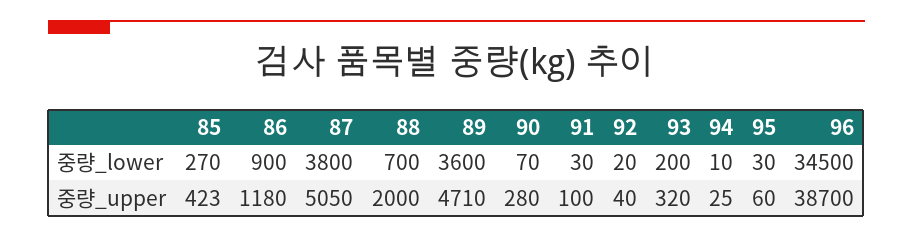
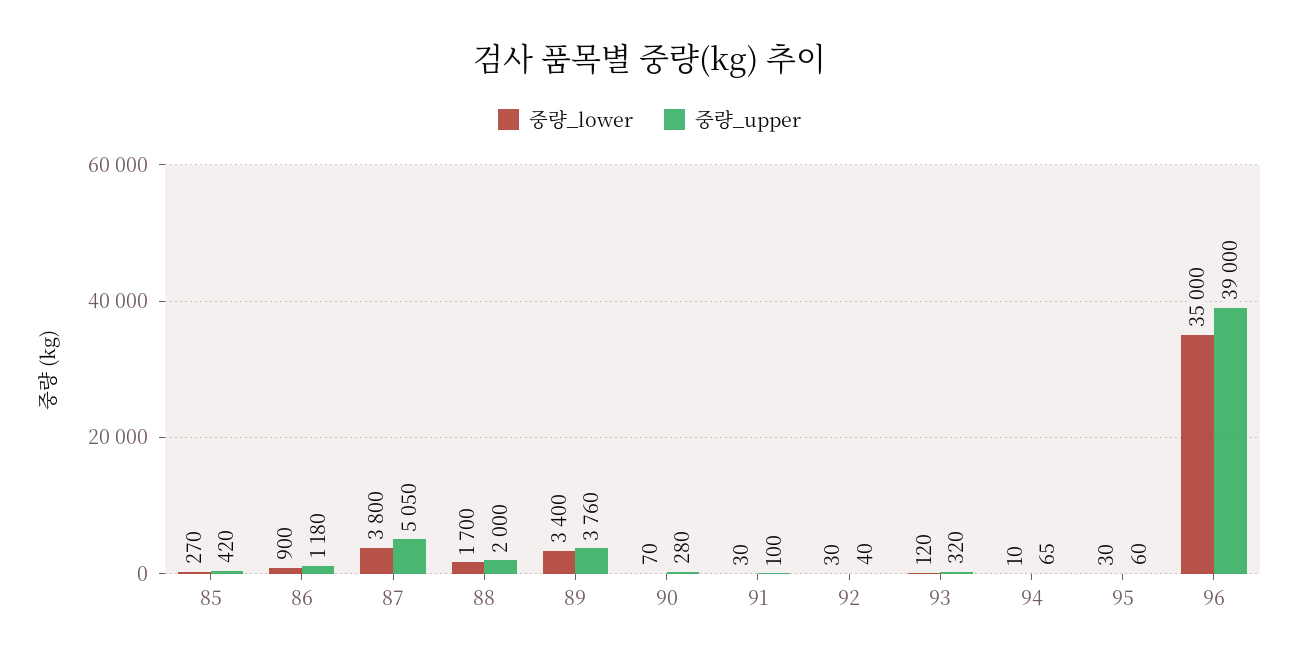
중량_lower, 88: 700 -> 1700
중량_lower, 89: 3600 -> 3400
중량_lower, 92: 20 -> 30
중량_lower, 93: 200 -> 120
중량_lower, 96: 34500 -> 35000
중량_upper, 85: 423 -> 420
중량_upper, 89: 4710 -> 3760
중량_upper, 94: 25 -> 65
중량_upper, 96: 38700 -> 39000

